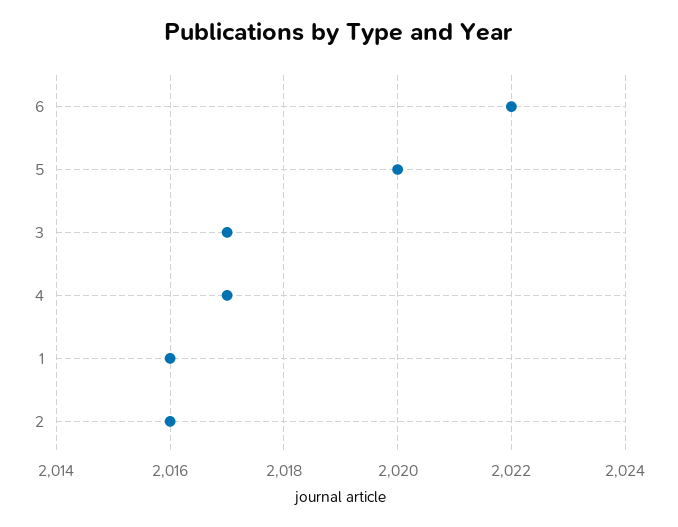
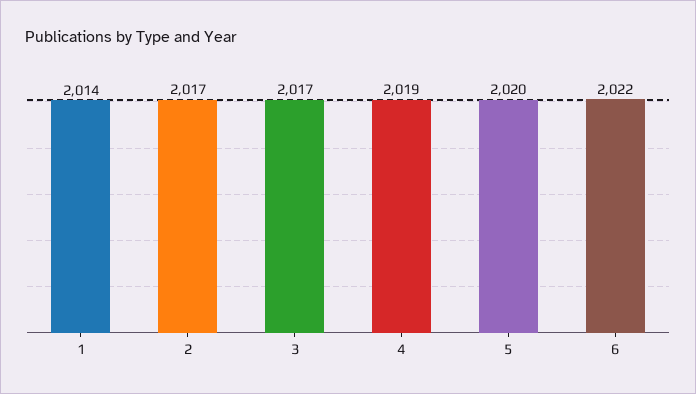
4: 2017 -> 2019
1: 2016 -> 2014
2: 2016 -> 2017

